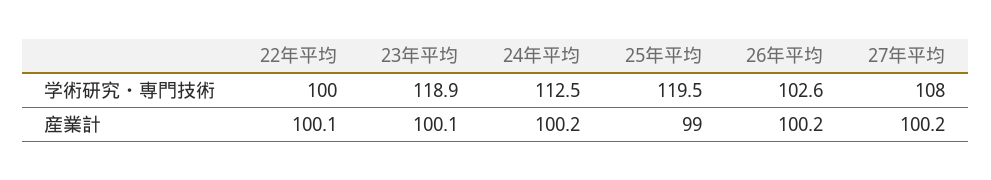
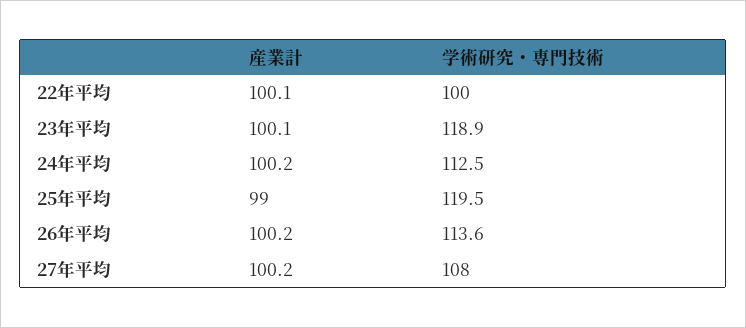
26年平均, 学術研究・専門技術: 102.6 -> 113.6

